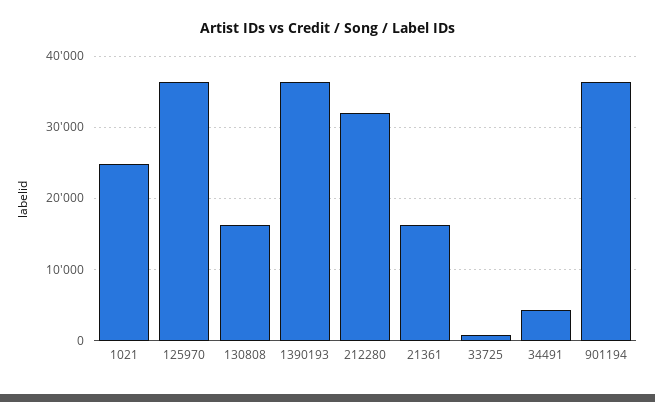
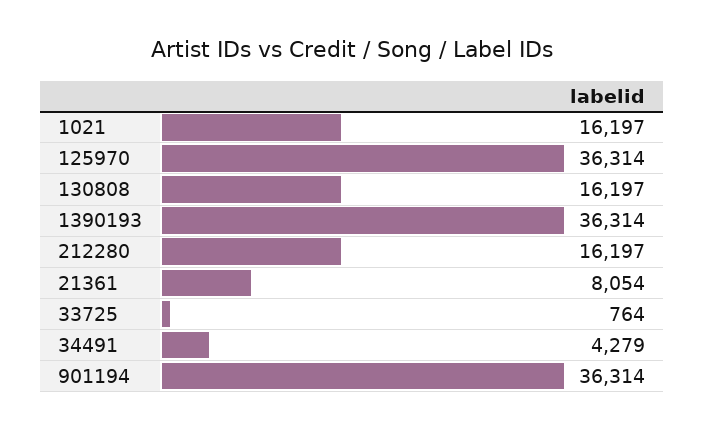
1021: 25000 -> 16197
212280: 32000 -> 16197
21361: 16000 -> 8054

